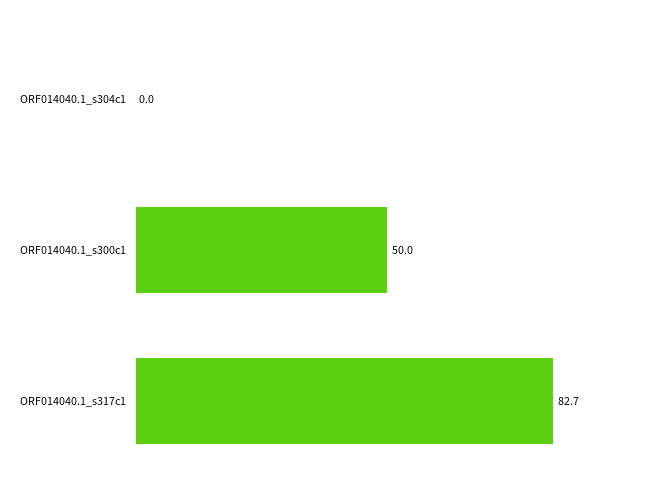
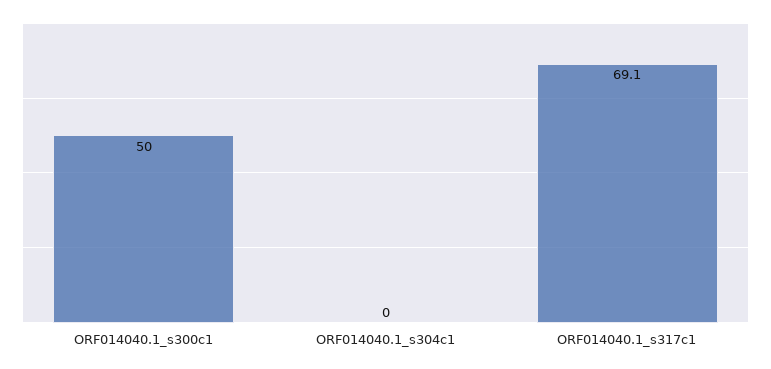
ORF014040.1_s317c1: 82.7 -> 69.1

